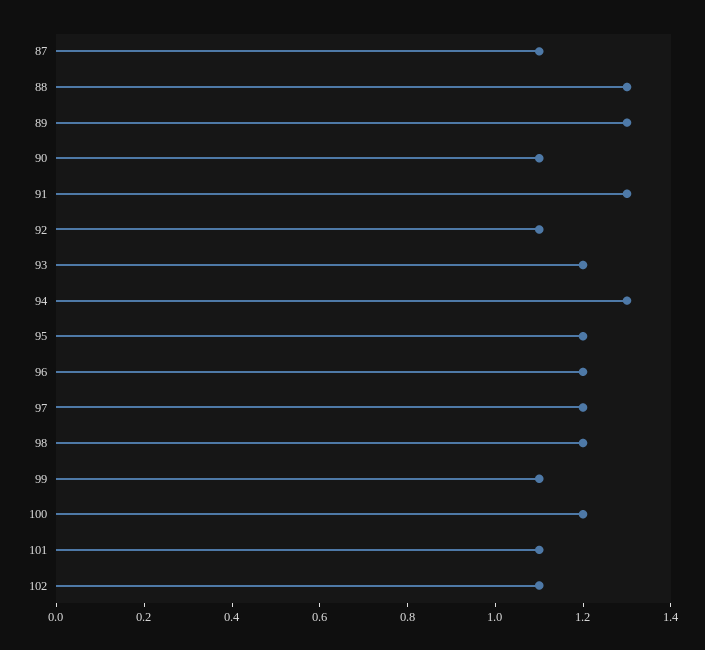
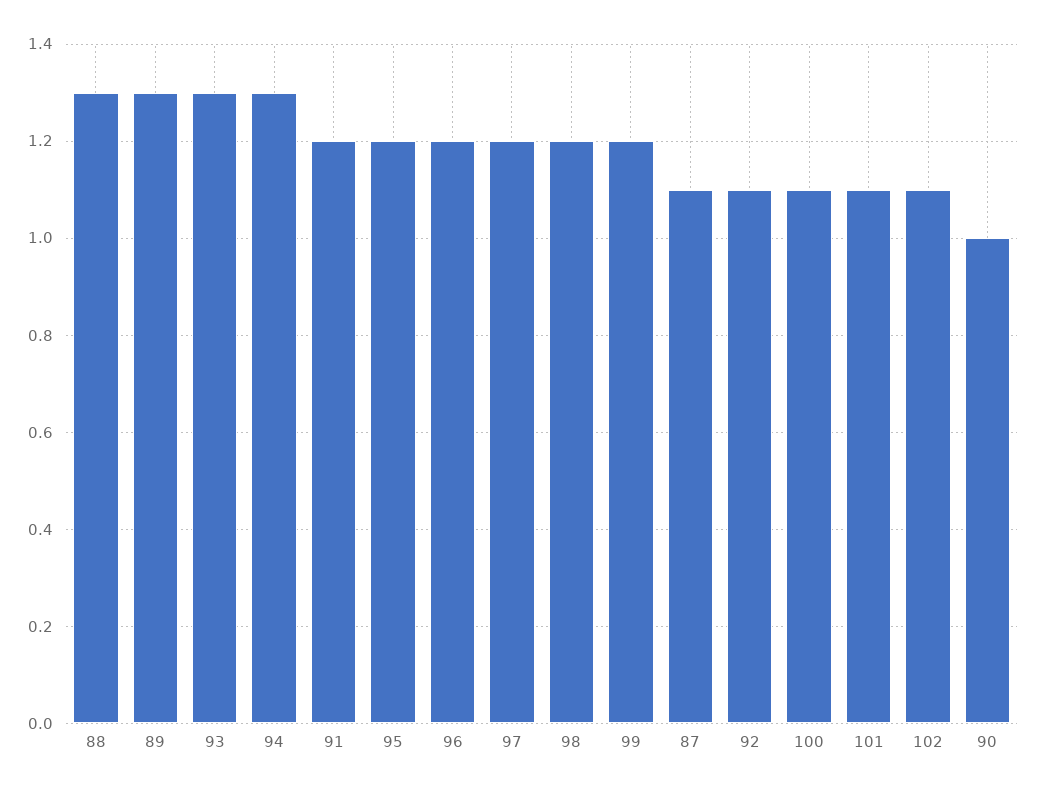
90: 1.1 -> 1
91: 1.3 -> 1.2
93: 1.2 -> 1.3
99: 1.1 -> 1.2
100: 1.2 -> 1.1

